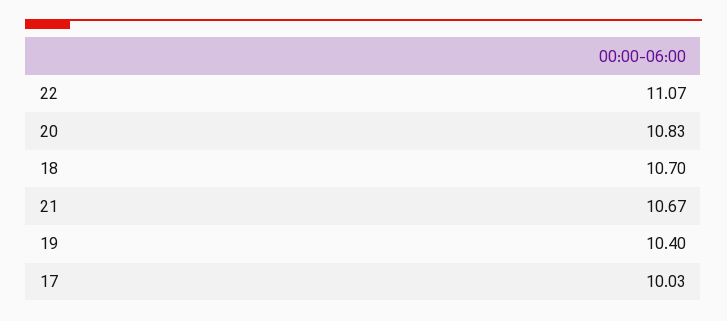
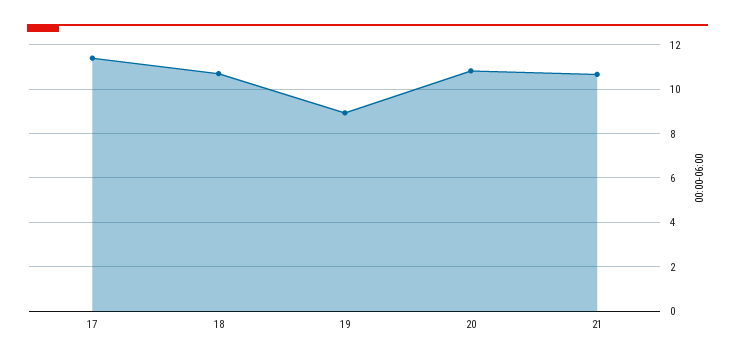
22: 11.07 -> none
19: 10.4 -> 9
17: 10.03 -> 11.5

